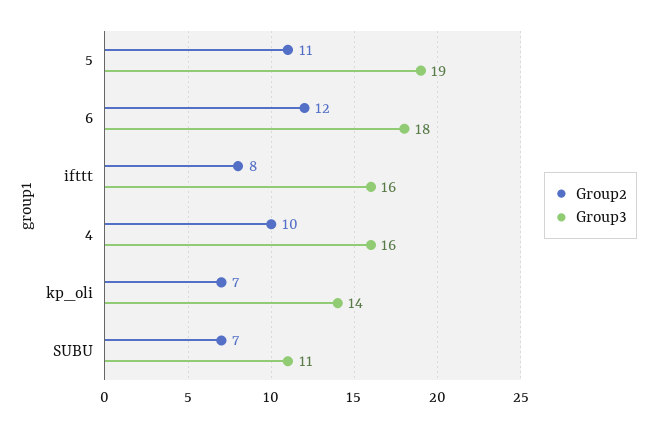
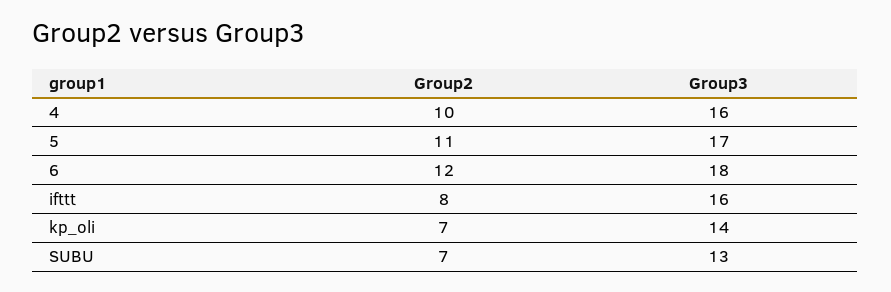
Group3, 5: 19 -> 17
Group3, SUBU: 11 -> 13

